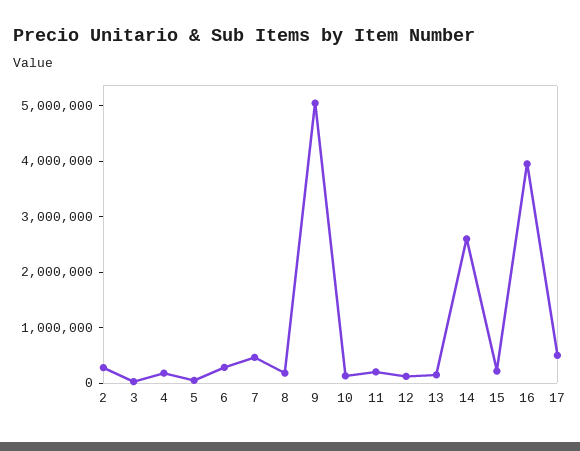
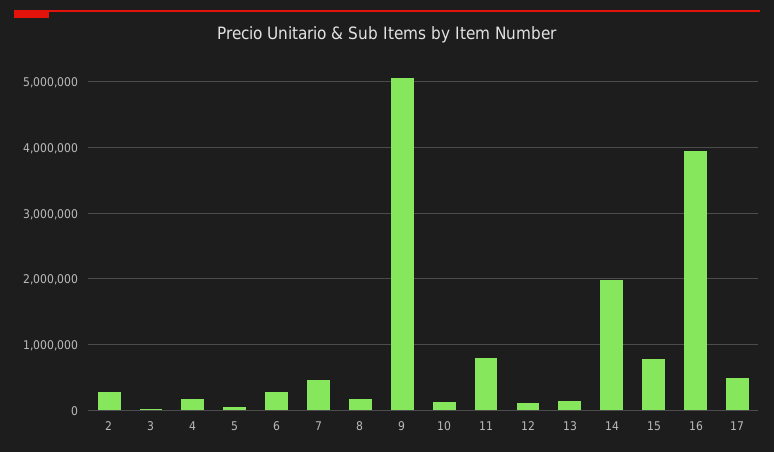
11: 200000 -> 800000
14: 2600000 -> 2000000
15: 200000 -> 800000

